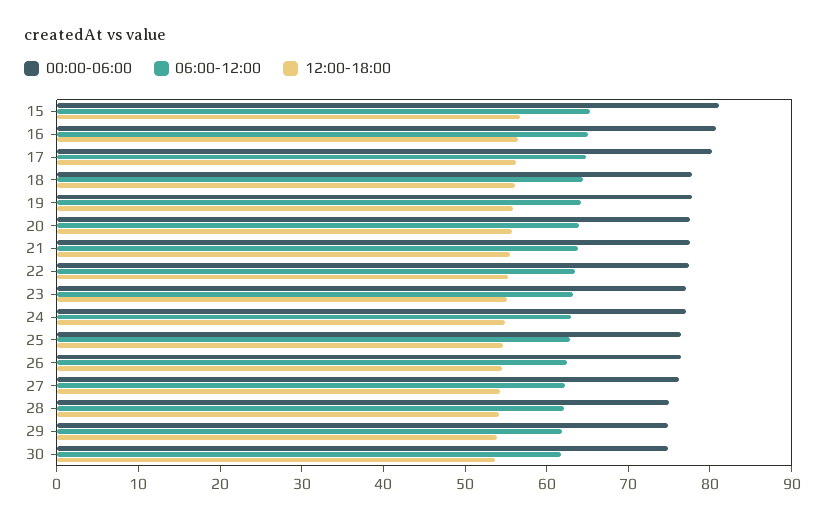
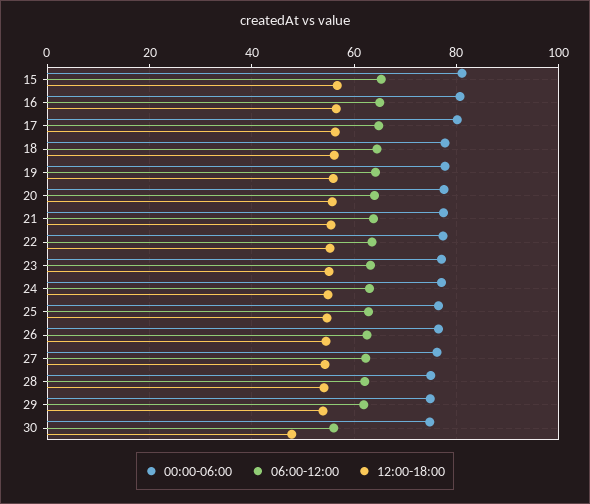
06:00-12:00, 30: 62 -> 56
12:00-18:00, 30: 54 -> 48

